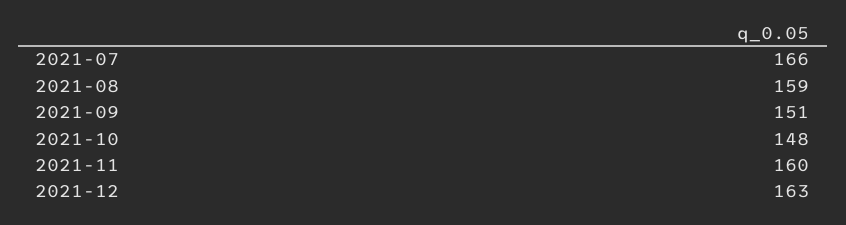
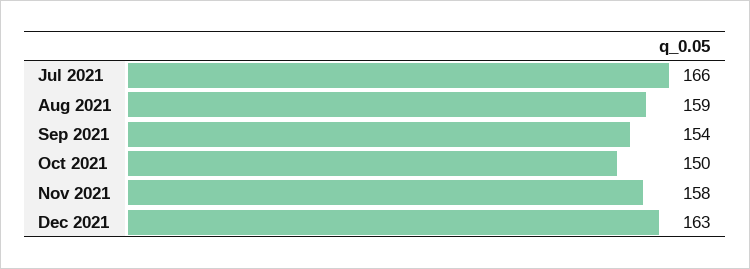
2021-09: 151 -> 154
2021-10: 148 -> 150
2021-11: 160 -> 158

